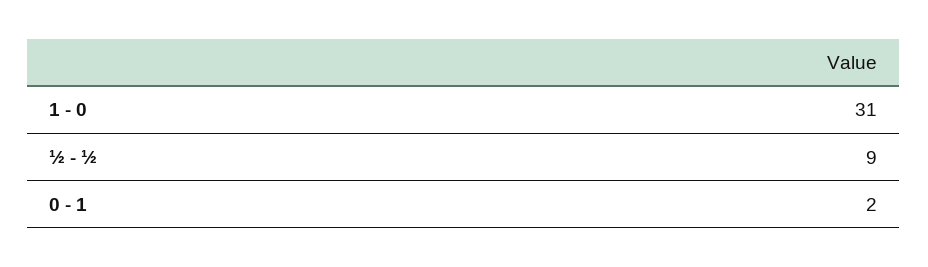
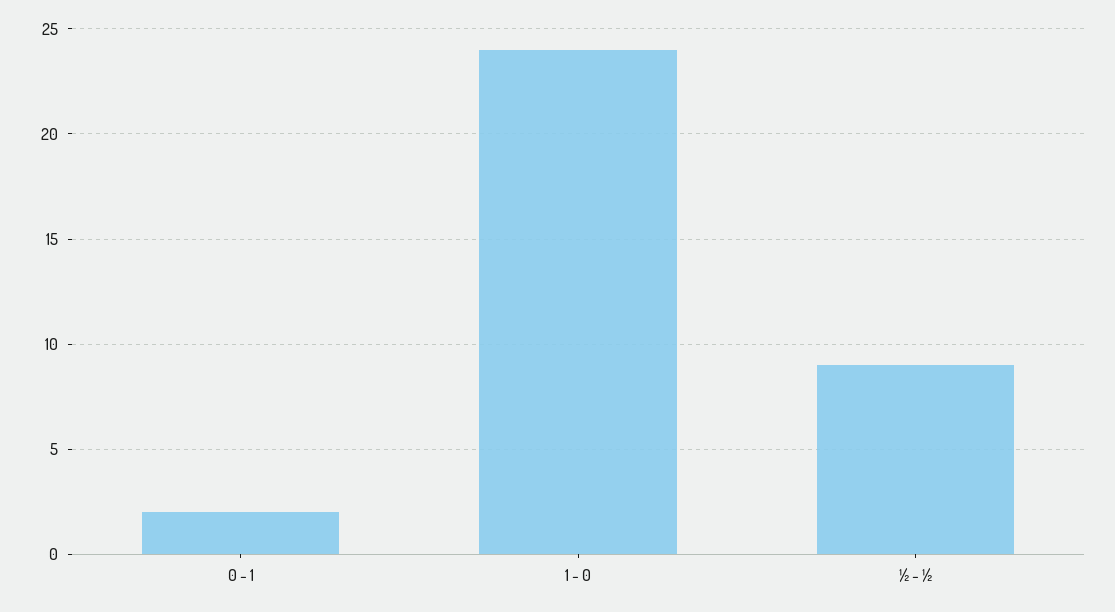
1 - 0: 31 -> 24

